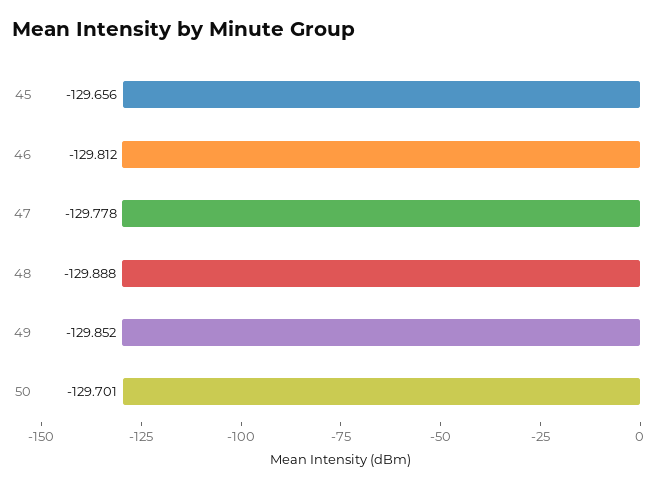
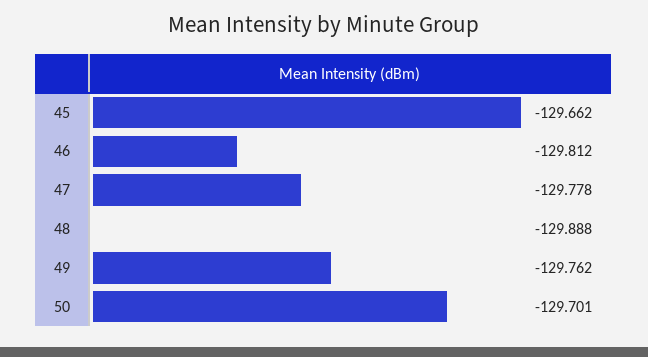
45: -129.656 -> -129.662
49: -129.852 -> -129.762

